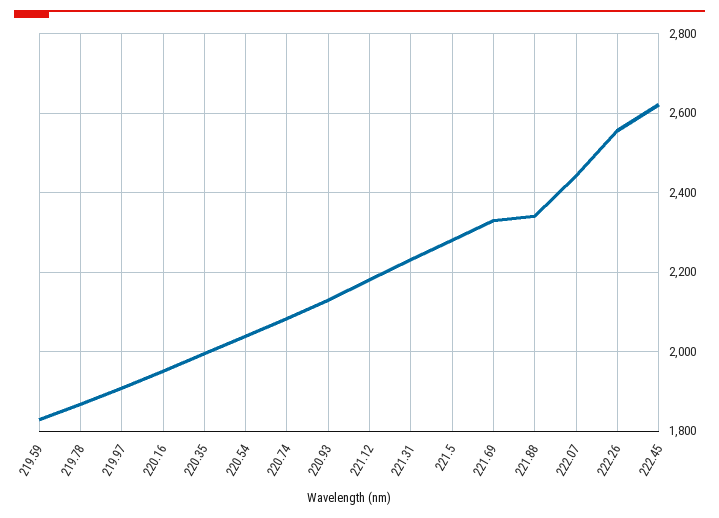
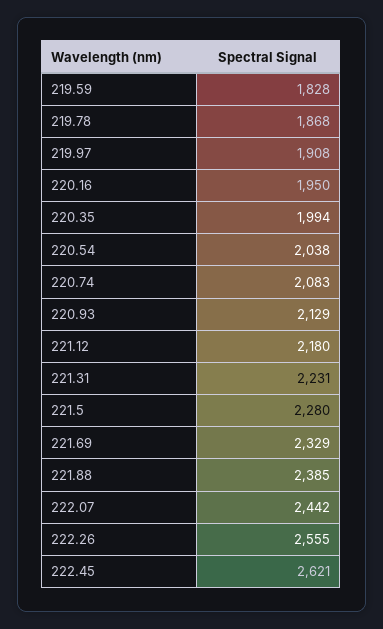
221.88: 2340 -> 2385

